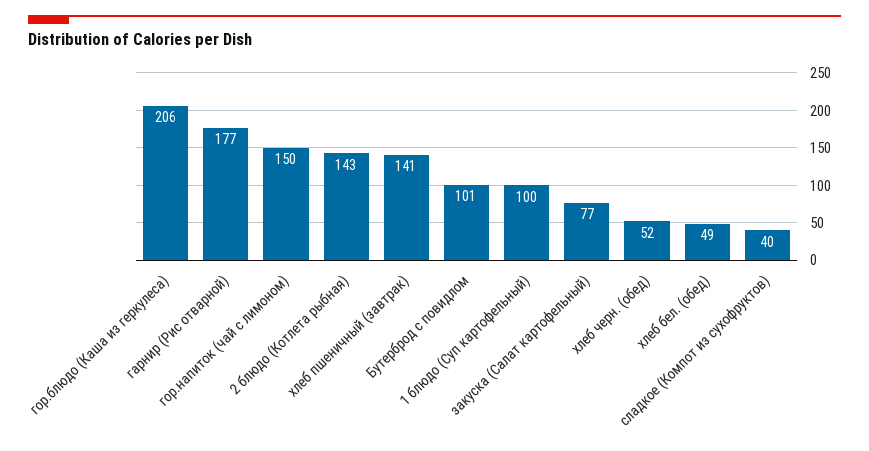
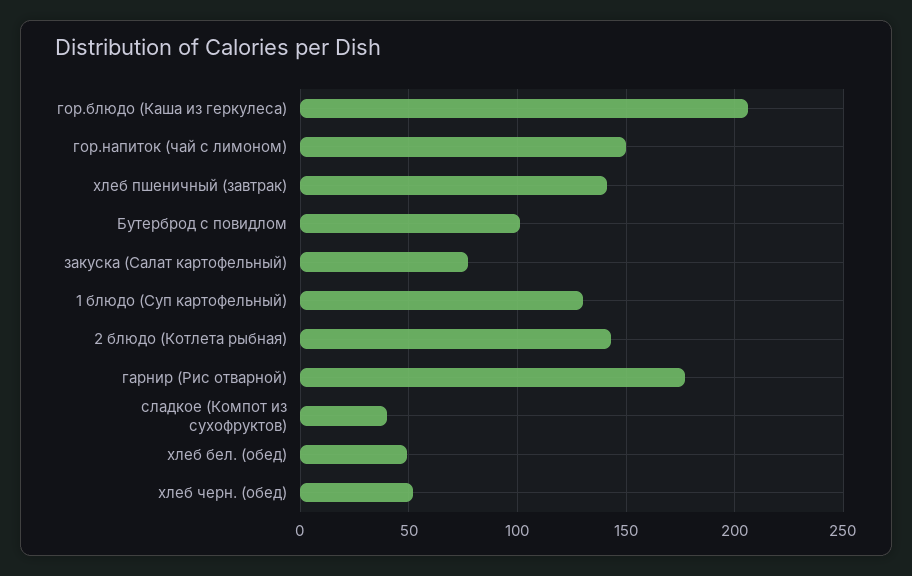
1 блюдо (Суп картофельный): 100 -> 130

